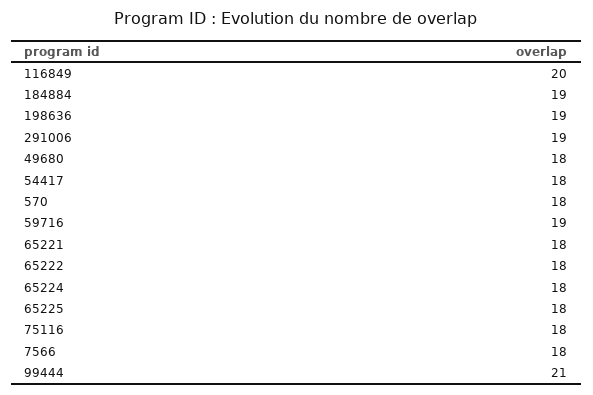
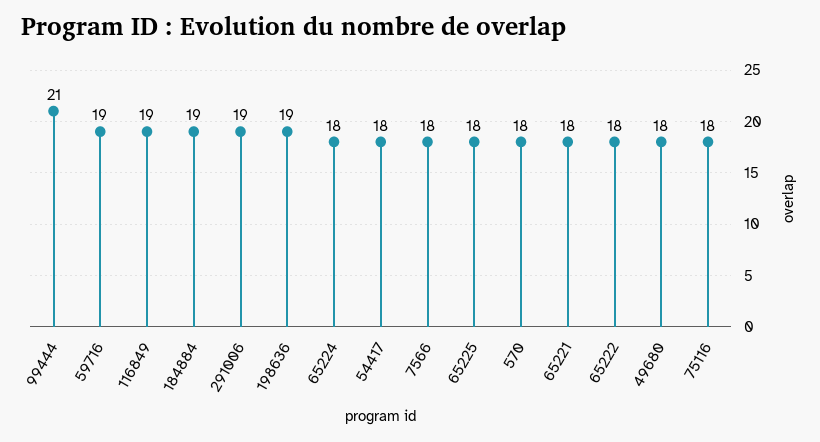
116849: 20 -> 19

